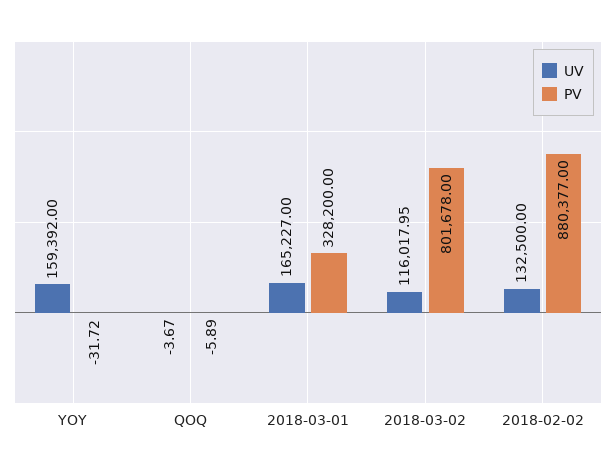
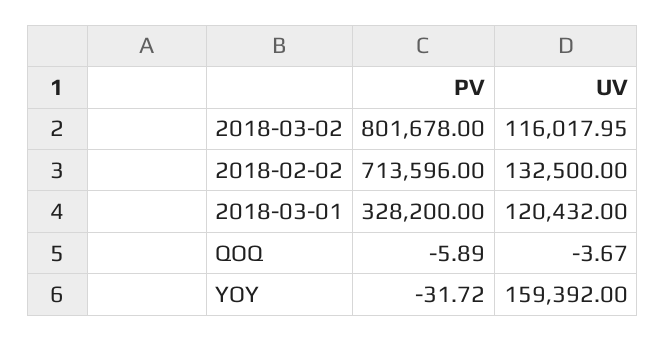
UV, 2018-03-01: 165227 -> 120432
PV, 2018-02-02: 880377 -> 713596

